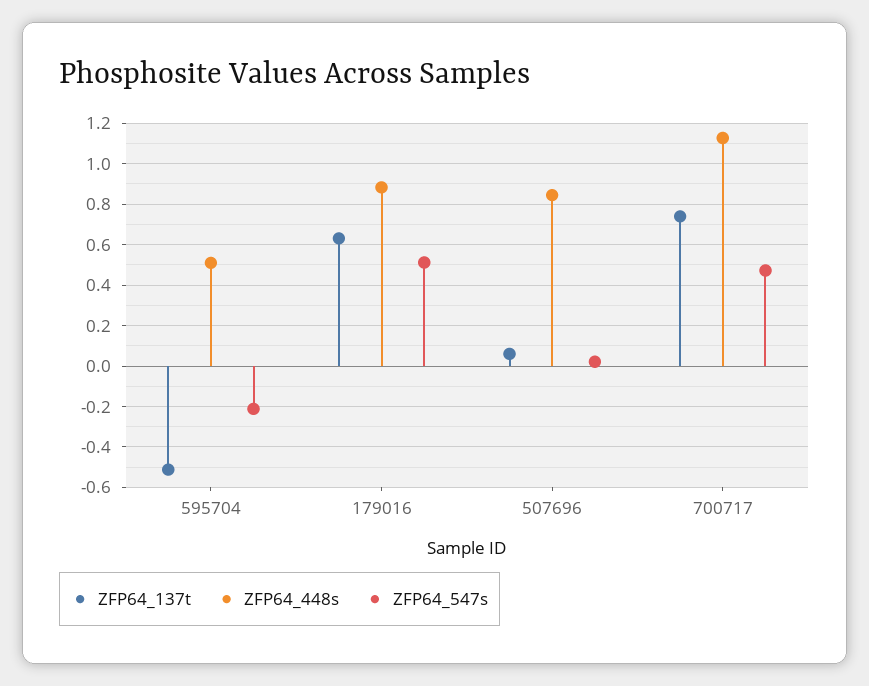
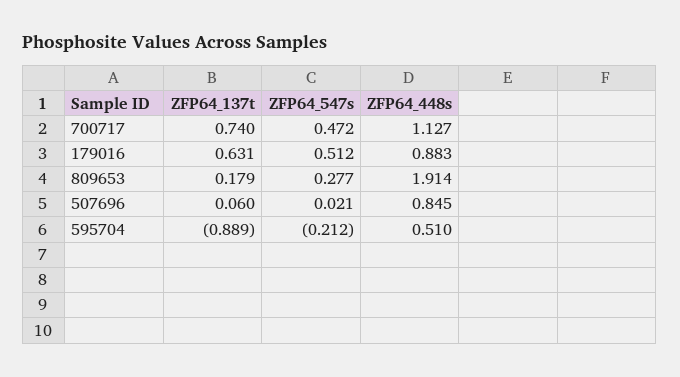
ZFP64_137t, 595704: -0.5 -> -0.889
ZFP64_137t, 809653: none -> 0.179
ZFP64_547s, 809653: none -> 0.277
ZFP64_448s, 809653: none -> 1.914

